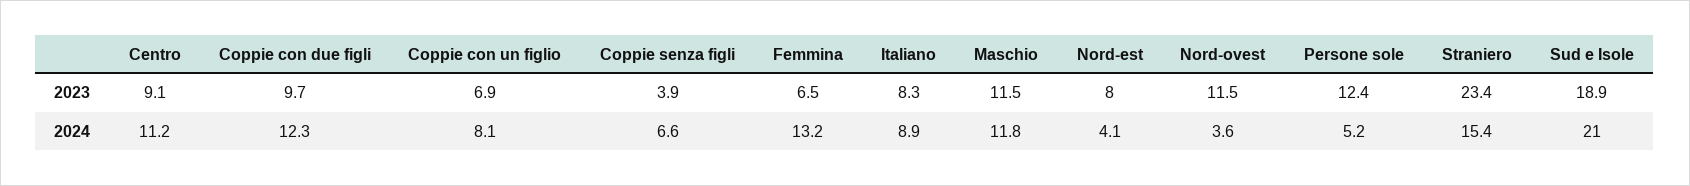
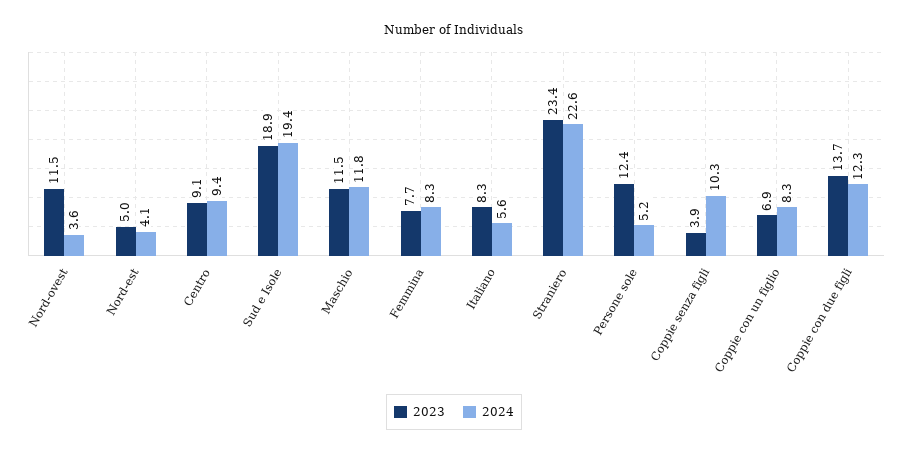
2023, Coppie con due figli: 9.7 -> 13.7
2023, Femmina: 6.5 -> 7.7
2023, Nord-est: 8 -> 5
2024, Centro: 11.2 -> 9.4
2024, Coppie con un figlio: 8.1 -> 8.3
2024, Coppie senza figli: 6.6 -> 10.3
2024, Femmina: 13.2 -> 8.3
2024, Italiano: 8.9 -> 5.6
2024, Straniero: 15.4 -> 22.6
2024, Sud e Isole: 21 -> 19.4

